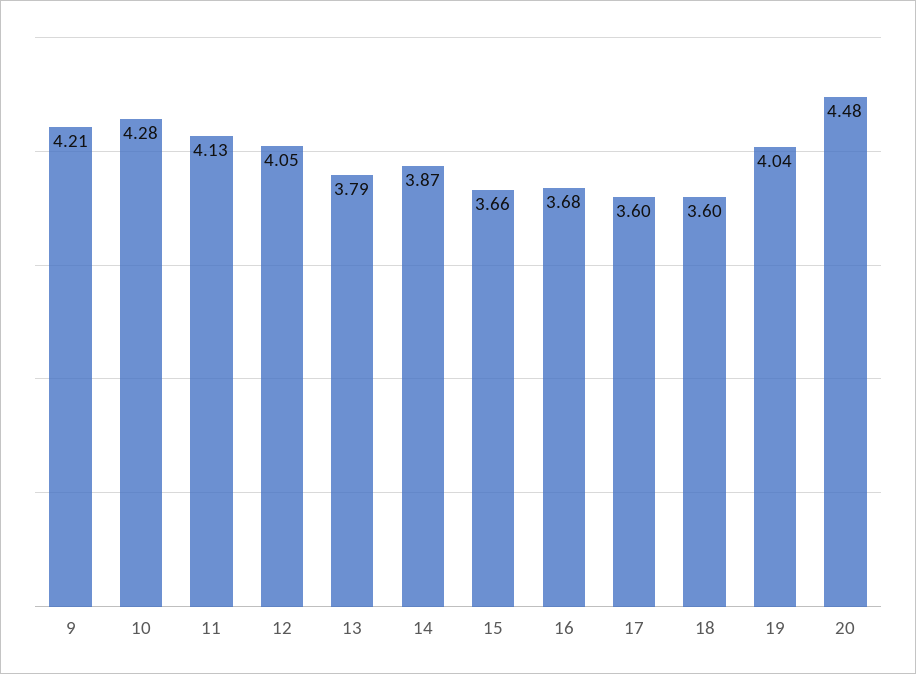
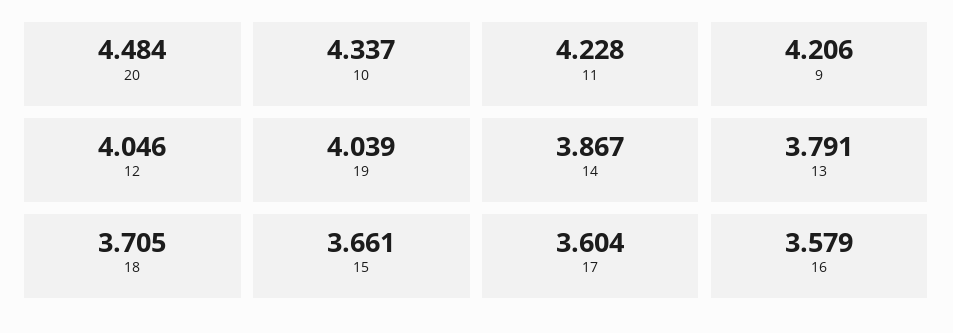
10: 4.28 -> 4.337
11: 4.13 -> 4.228
16: 3.68 -> 3.579
18: 3.6 -> 3.705

